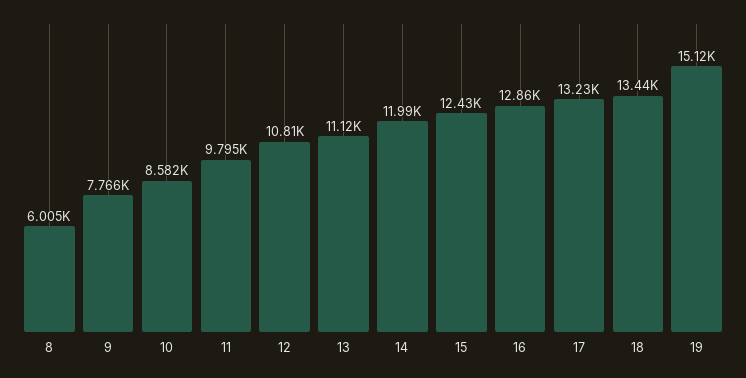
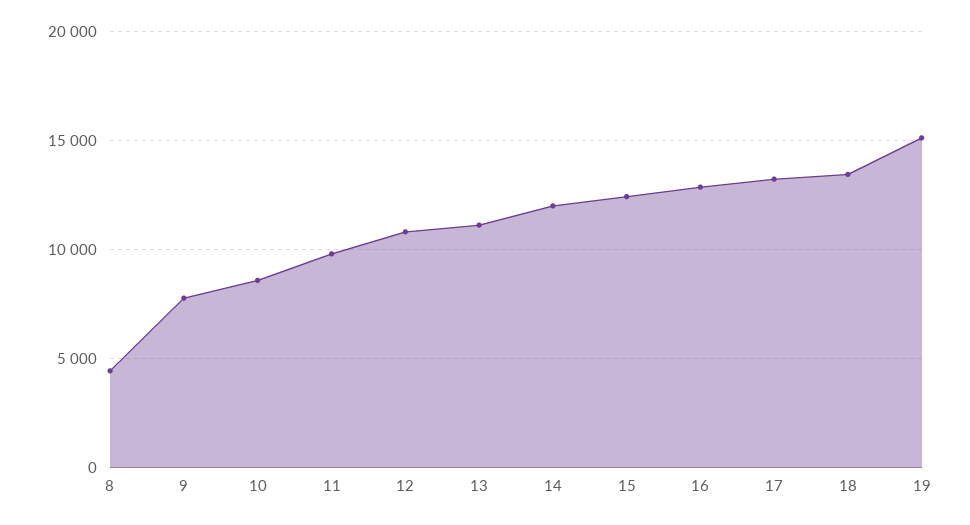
8: 6005 -> 4500

